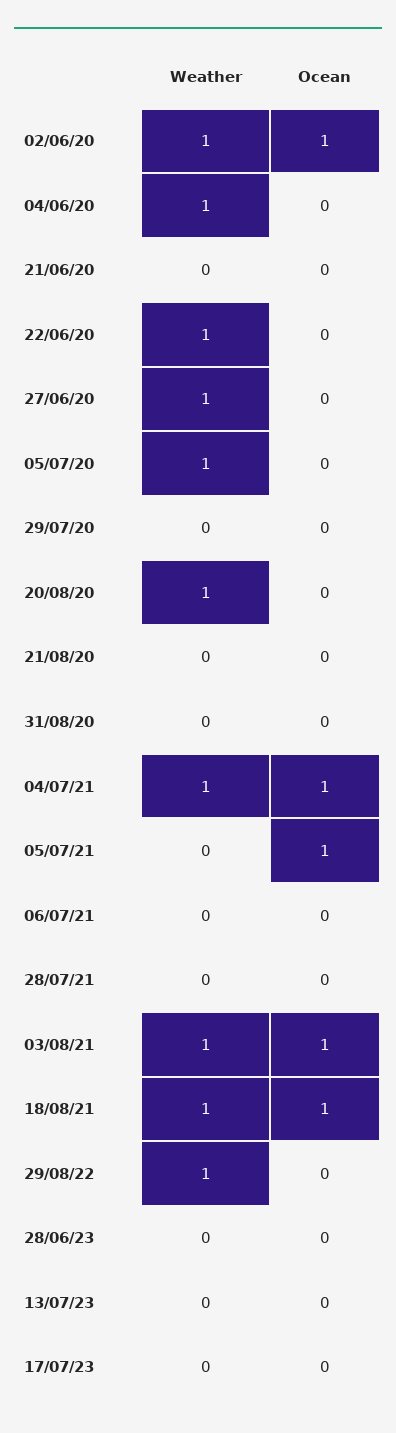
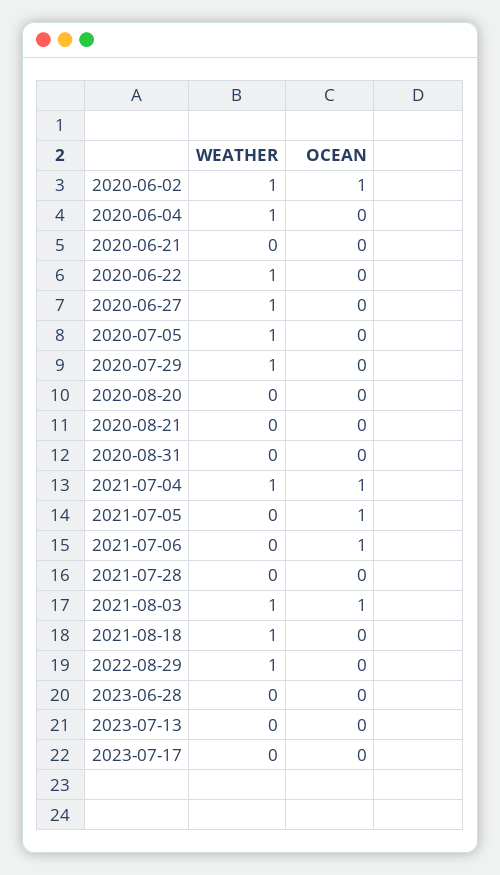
Weather, 29/07/20: 0 -> 1
Weather, 20/08/20: 1 -> 0
Ocean, 06/07/21: 0 -> 1
Ocean, 18/08/21: 1 -> 0

